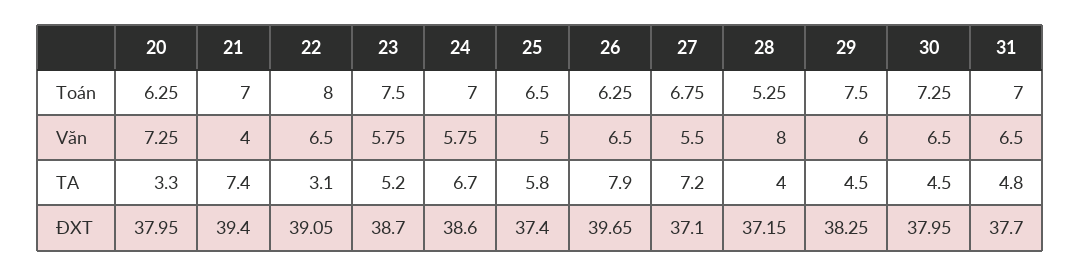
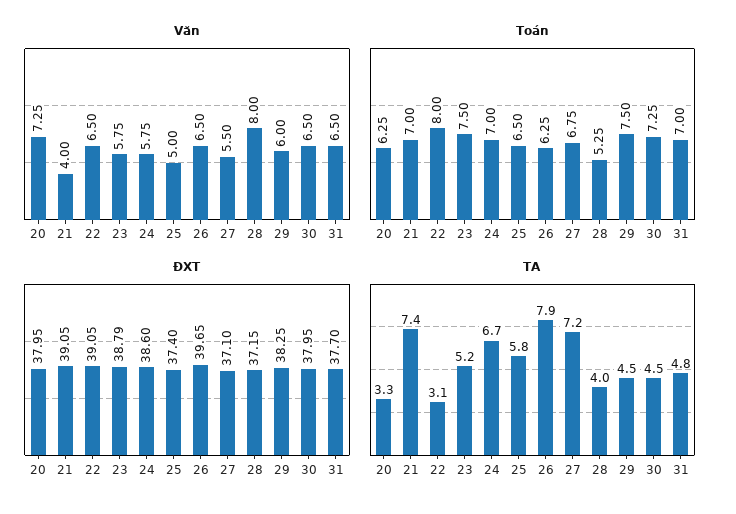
ĐXT, 21: 39.4 -> 39.05
ĐXT, 23: 38.7 -> 38.79

